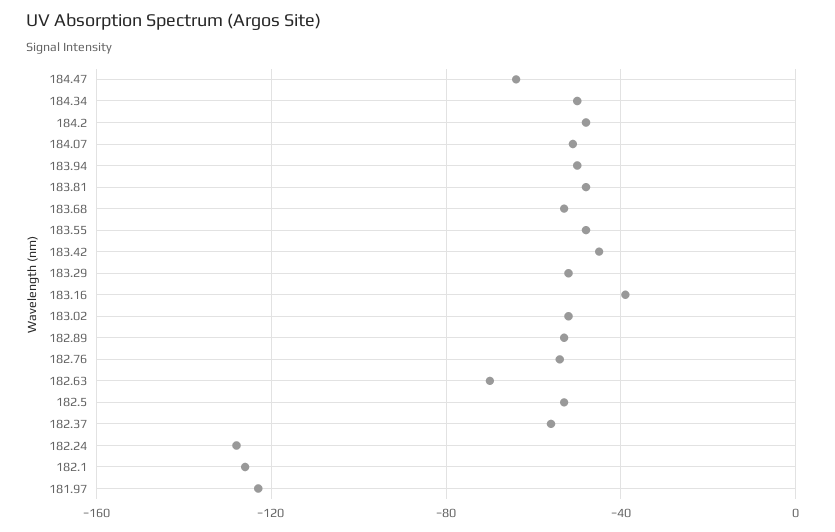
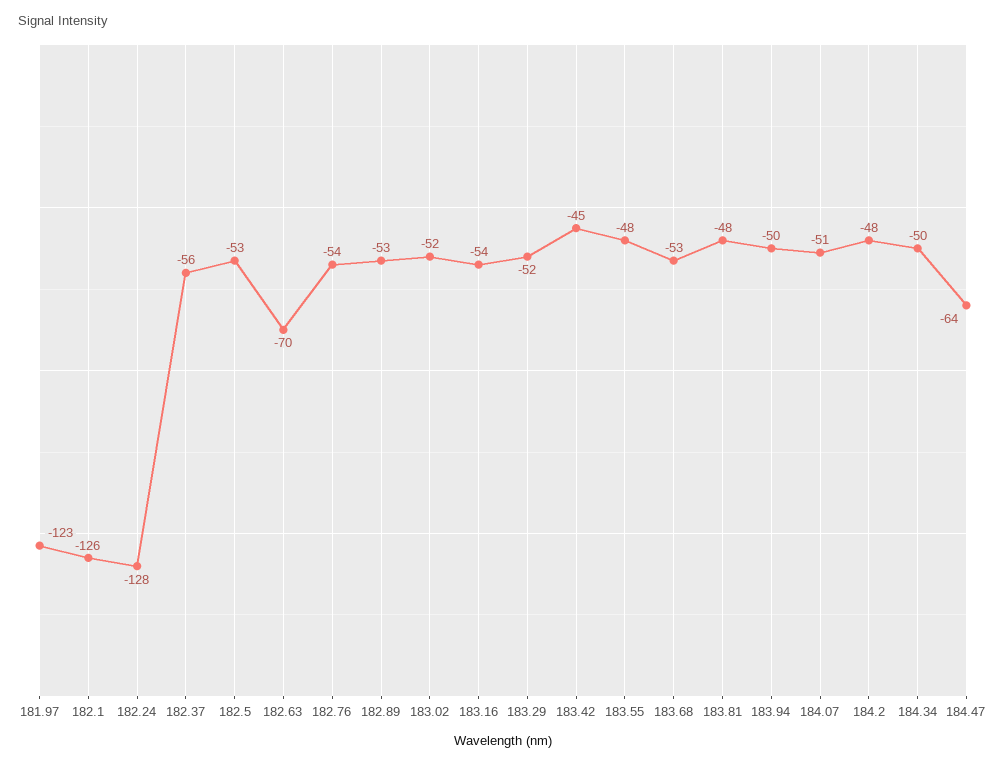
183.16: -40 -> -54

